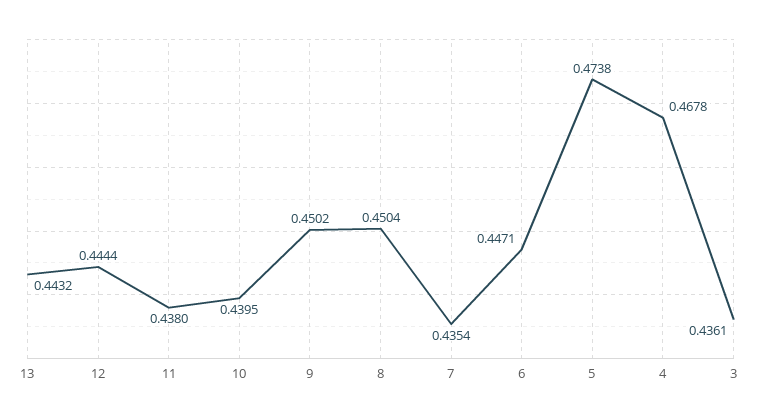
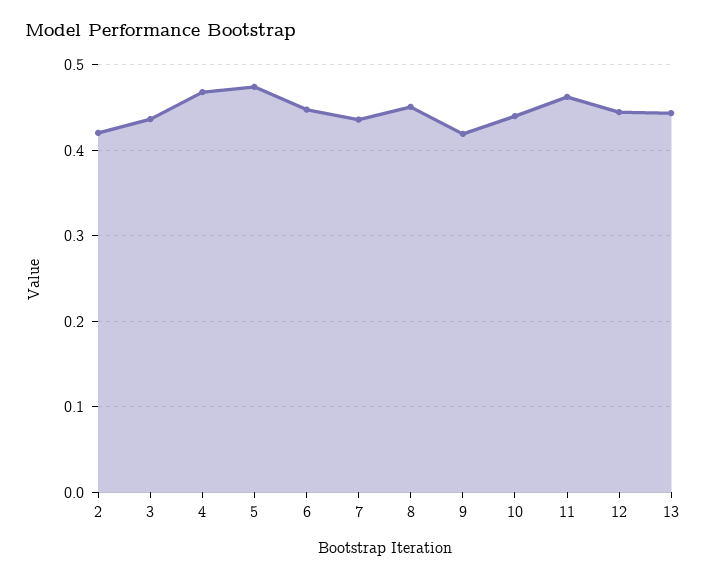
11: 0.438 -> 0.46
9: 0.4502 -> 0.42
2: none -> 0.42

